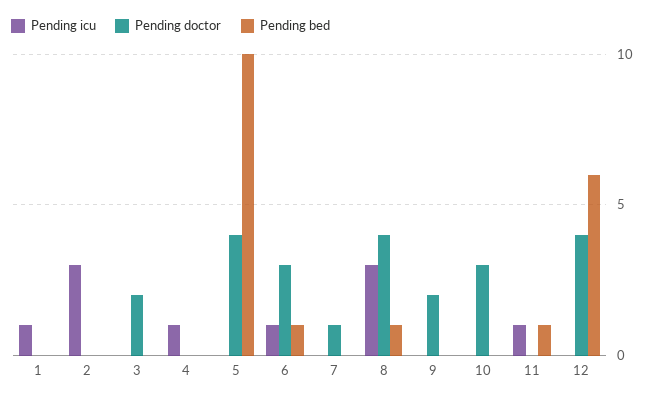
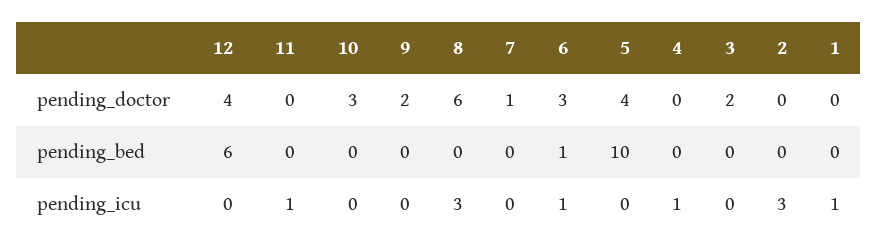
Pending doctor, 8: 4 -> 6
Pending bed, 8: 1 -> 0
Pending bed, 11: 1 -> 0

